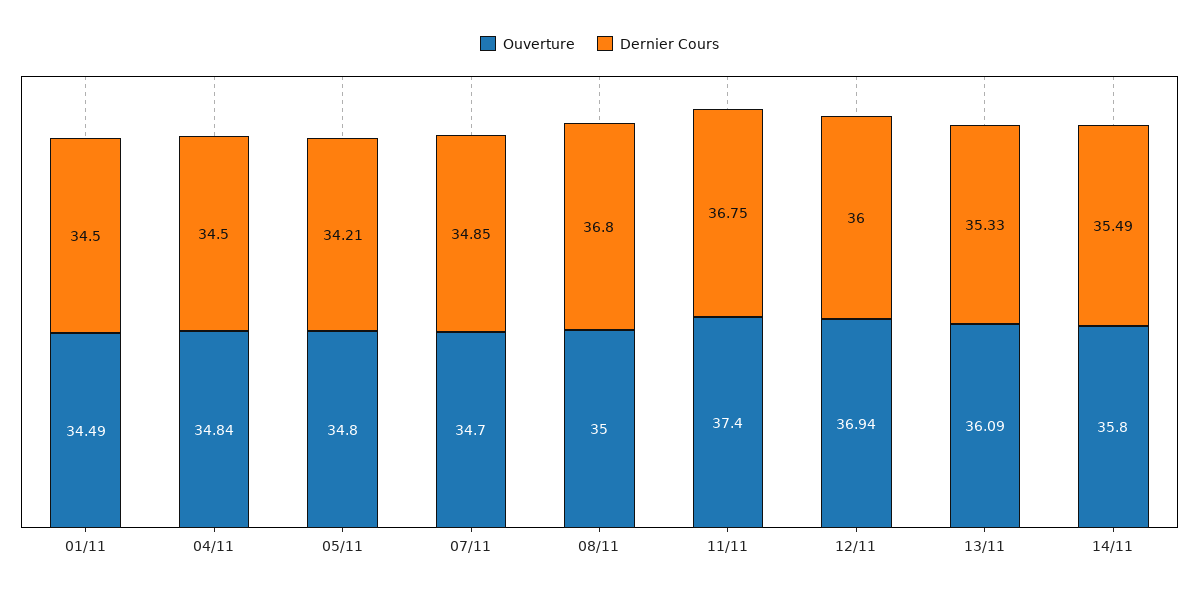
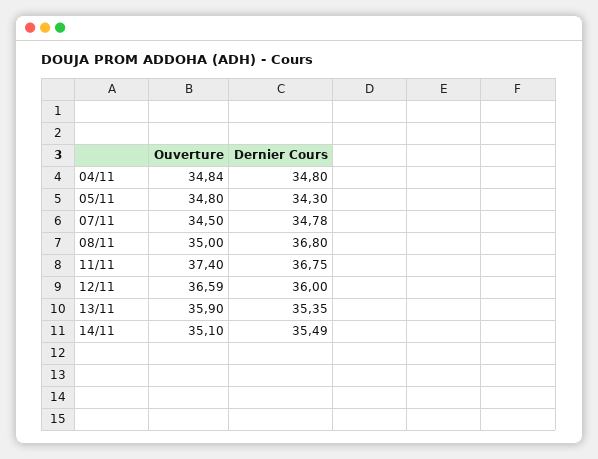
Ouverture, 01/11: 34.49 -> none
Dernier Cours, 01/11: 34.5 -> none
Dernier Cours, 04/11: 34.5 -> 34.8
Dernier Cours, 05/11: 34.21 -> 34.3
Ouverture, 07/11: 34.7 -> 34.5
Dernier Cours, 07/11: 34.85 -> 34.78
Ouverture, 12/11: 36.94 -> 36.59
Ouverture, 13/11: 36.09 -> 35.9
Dernier Cours, 13/11: 35.33 -> 35.35
Ouverture, 14/11: 35.8 -> 35.1

